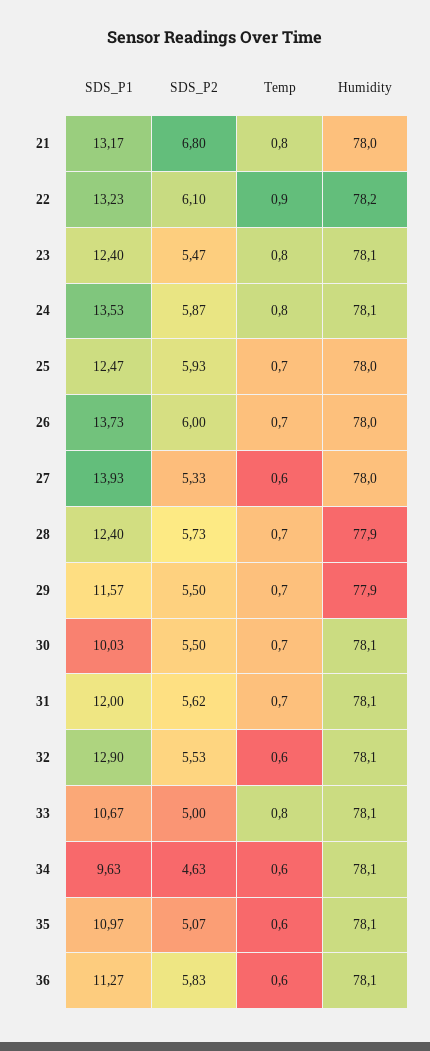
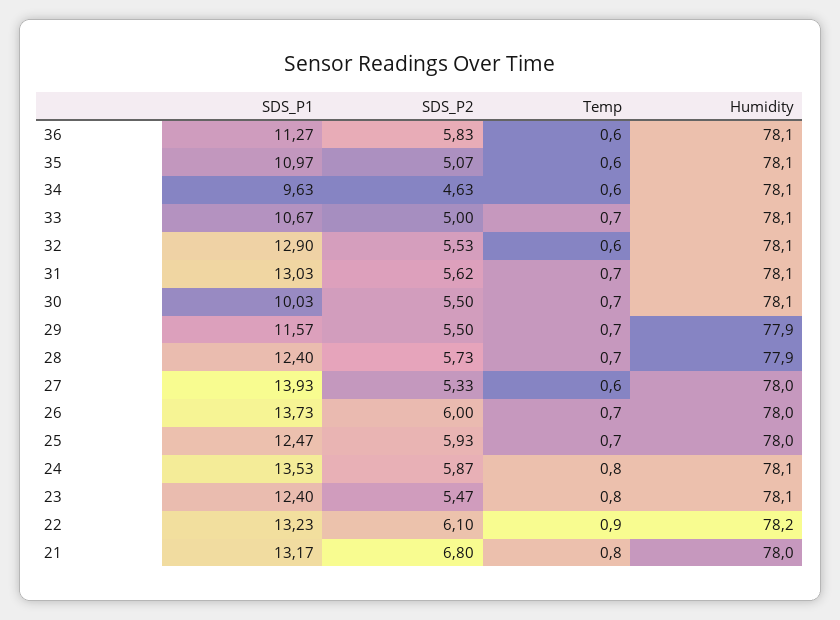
SDS_P1, 31: 12 -> 13.03
Temp, 33: 0.8 -> 0.7

